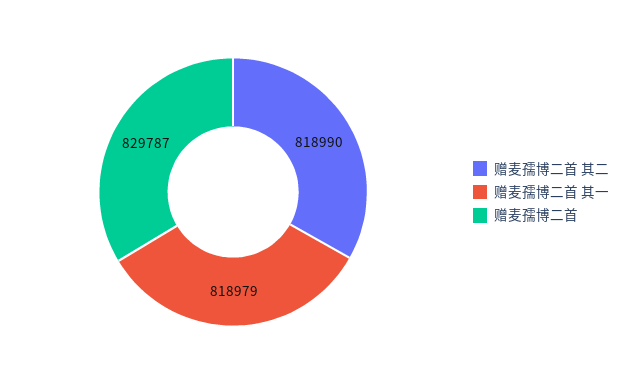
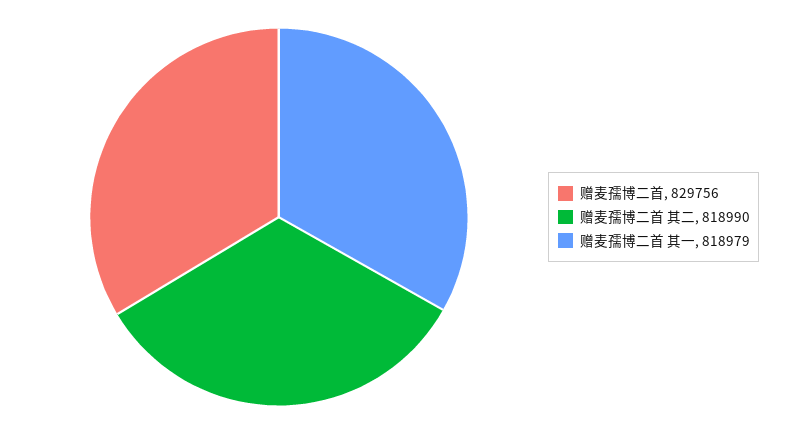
赠麦孺博二首: 829787 -> 829756

